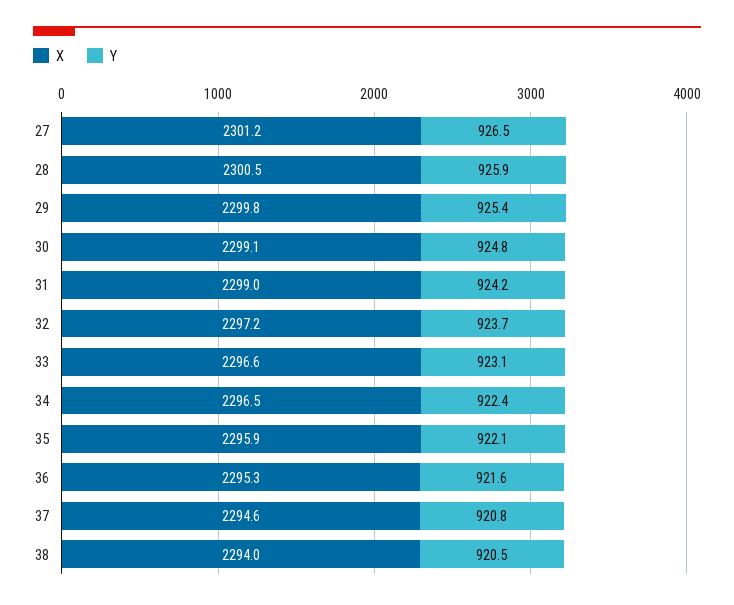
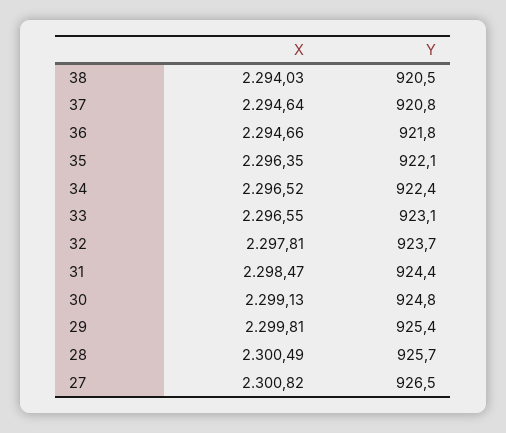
X, 27: 2301.2 -> 2300.82
Y, 28: 925.9 -> 925.7
X, 31: 2299 -> 2298.47
Y, 31: 924.2 -> 924.4
X, 32: 2297.2 -> 2297.81
X, 35: 2295.9 -> 2296.35
X, 36: 2295.3 -> 2294.66
Y, 36: 921.6 -> 921.8

